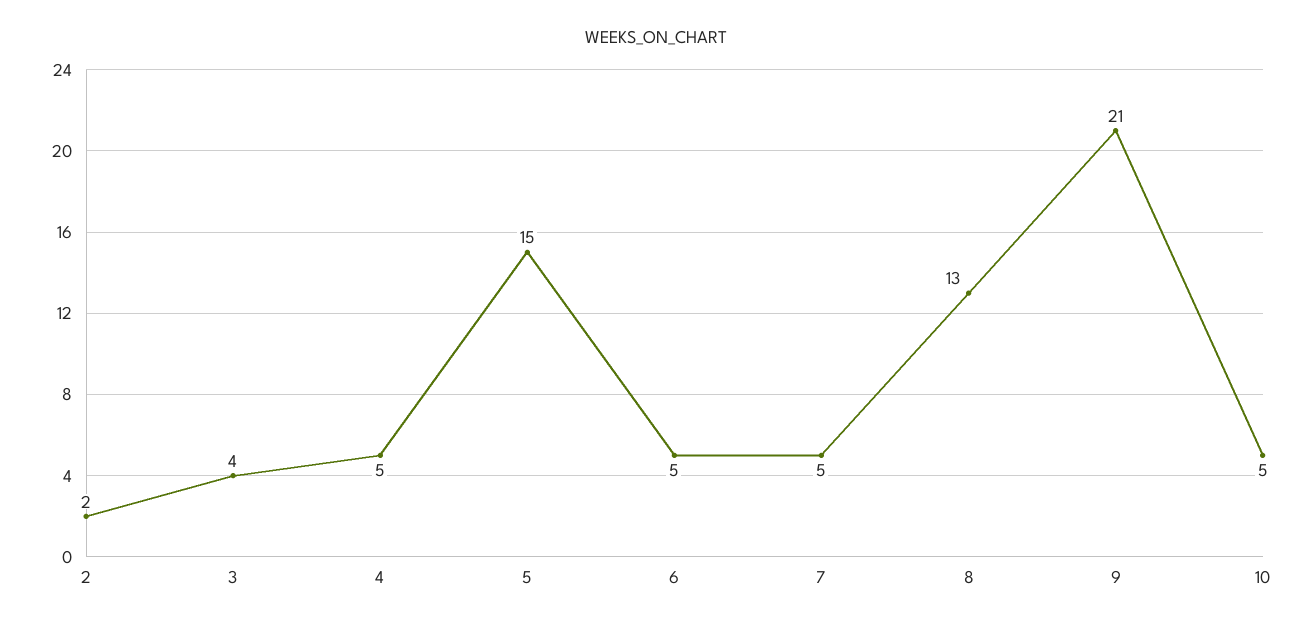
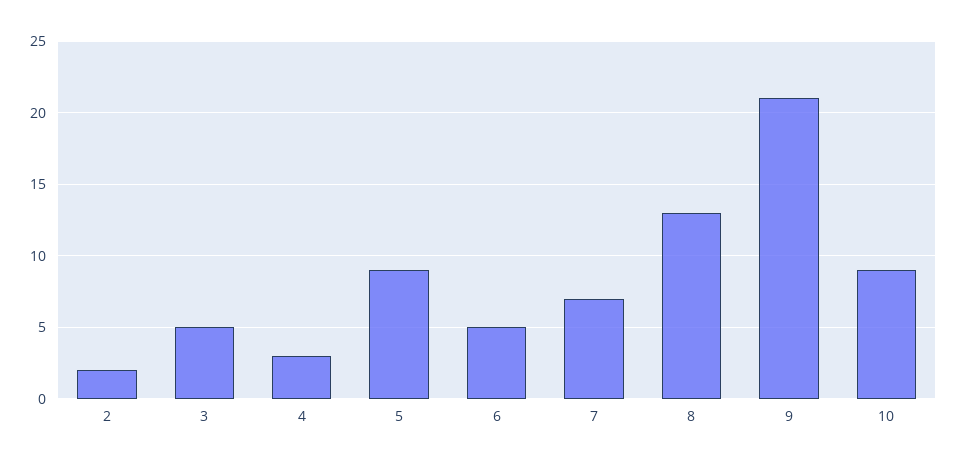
3: 4 -> 5
4: 5 -> 3
5: 15 -> 9
7: 5 -> 7
10: 5 -> 9

